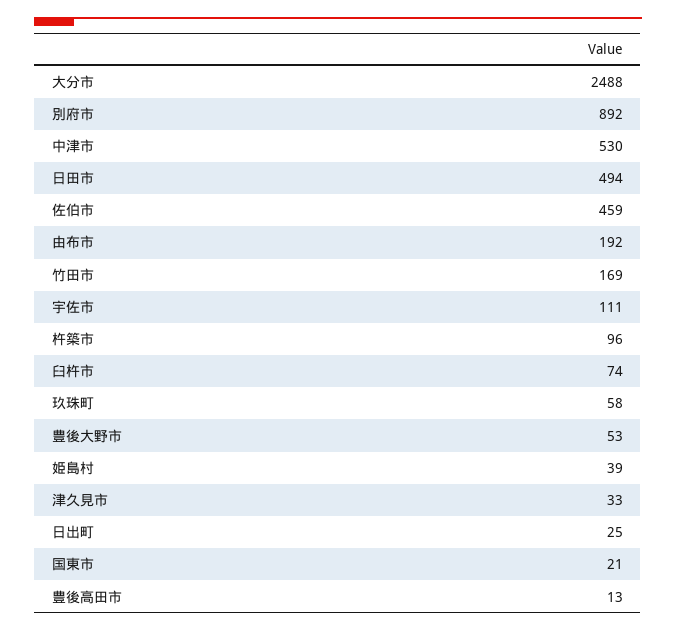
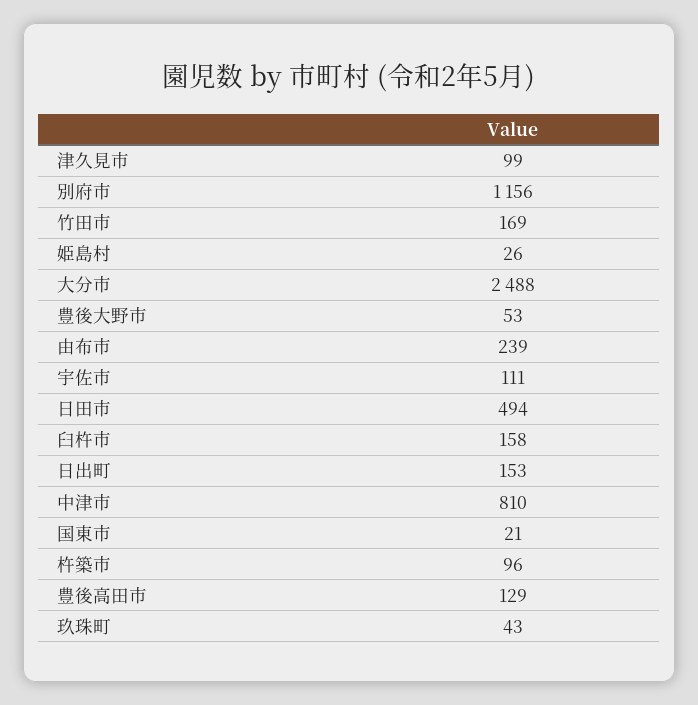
別府市: 892 -> 1156
中津市: 530 -> 810
佐伯市: 459 -> none
由布市: 192 -> 239
臼杵市: 74 -> 158
玖珠町: 58 -> 43
姫島村: 39 -> 26
津久見市: 33 -> 99
日出町: 25 -> 153
豊後高田市: 13 -> 129

